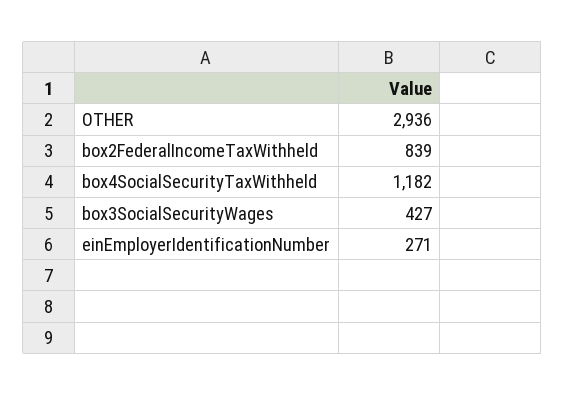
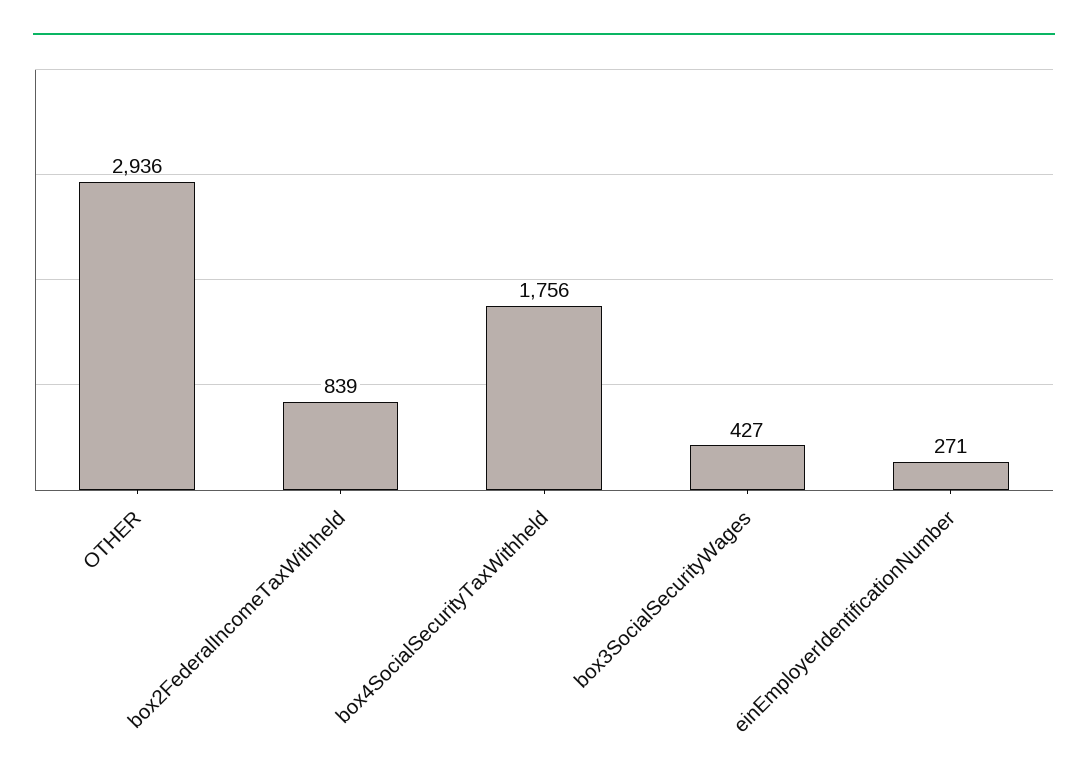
box4SocialSecurityTaxWithheld: 1182 -> 1756

